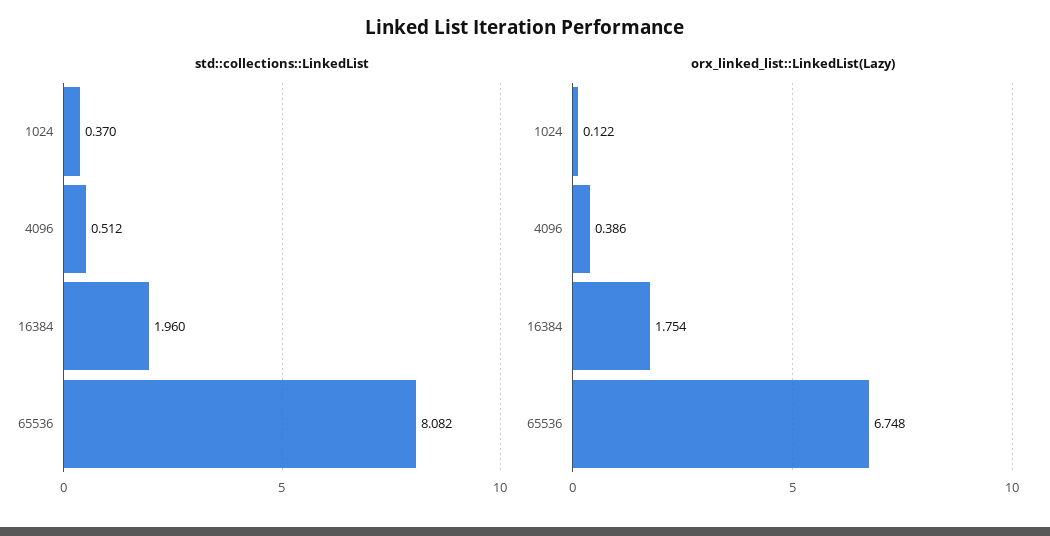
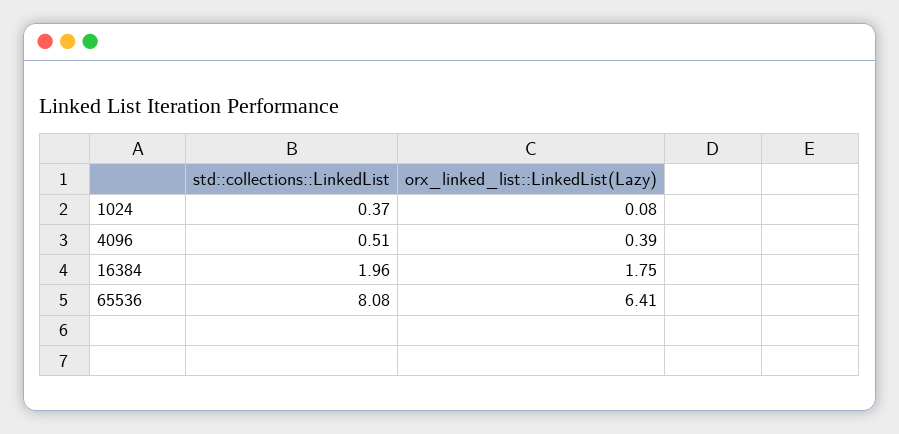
orx_linked_list::LinkedList(Lazy), 1024: 0.122 -> 0.08
orx_linked_list::LinkedList(Lazy), 65536: 6.748 -> 6.41

